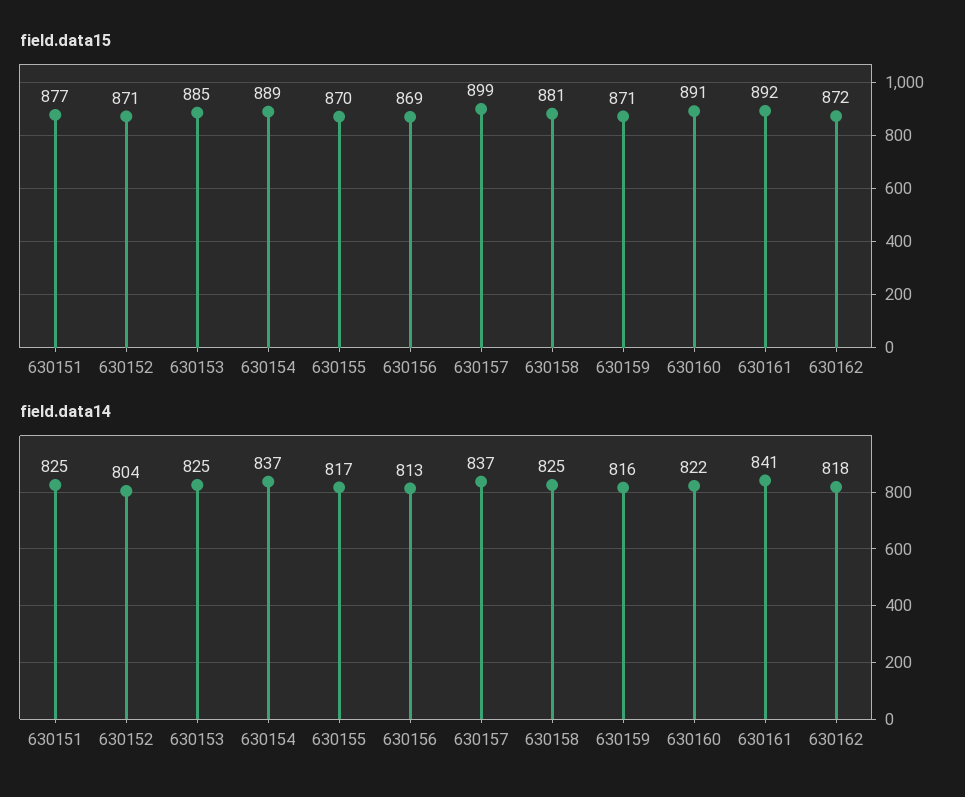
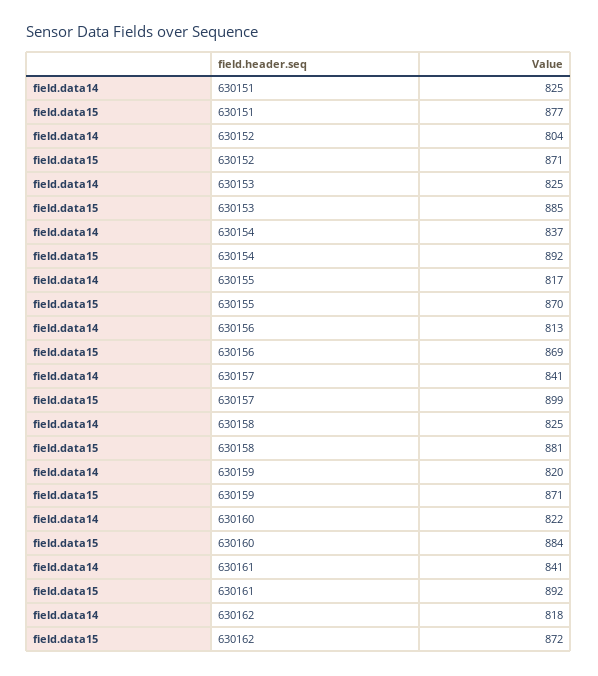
field.data15, 630154: 889 -> 892
field.data15, 630160: 891 -> 884
field.data14, 630157: 837 -> 841
field.data14, 630159: 816 -> 820

